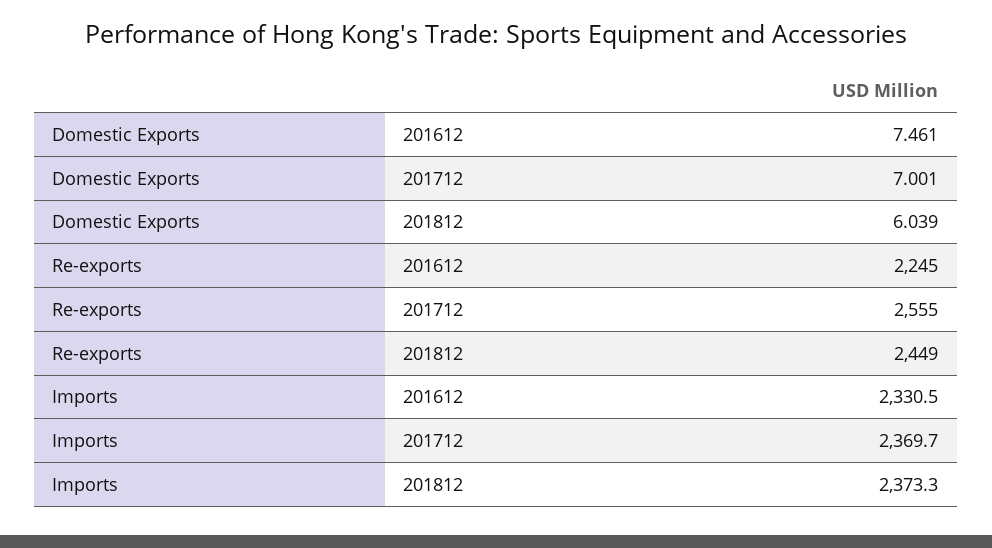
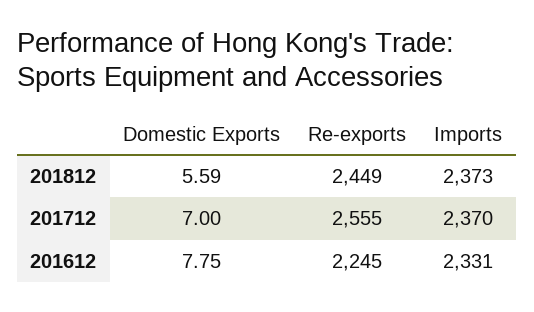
Domestic Exports, 201612: 7.461 -> 7.75
Domestic Exports, 201812: 6.039 -> 5.59

